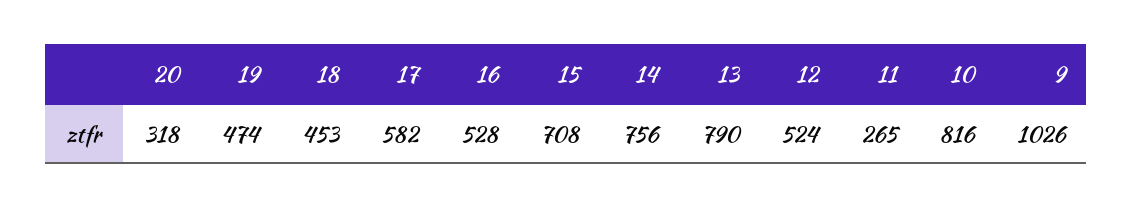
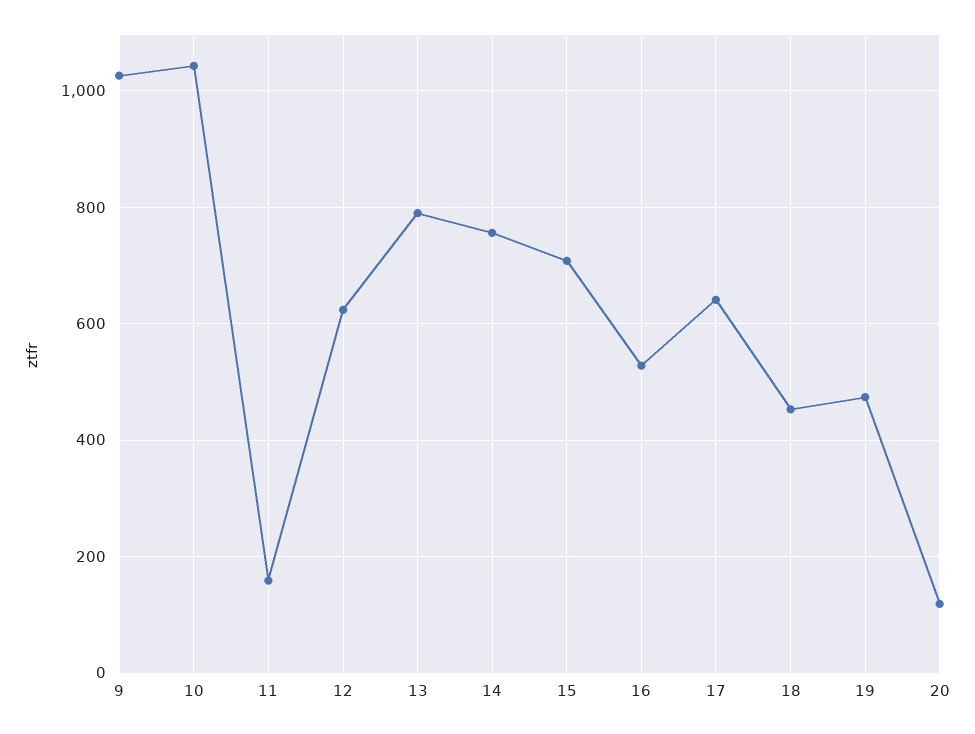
20: 318 -> 120
17: 582 -> 640
12: 524 -> 620
11: 265 -> 160
10: 816 -> 1040

